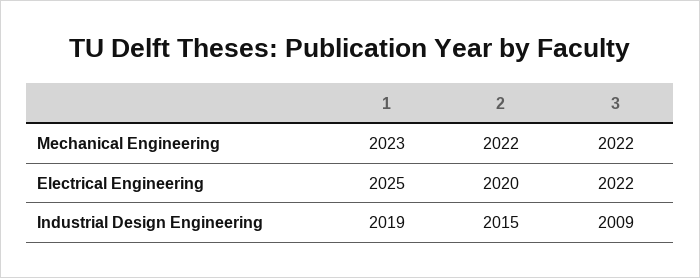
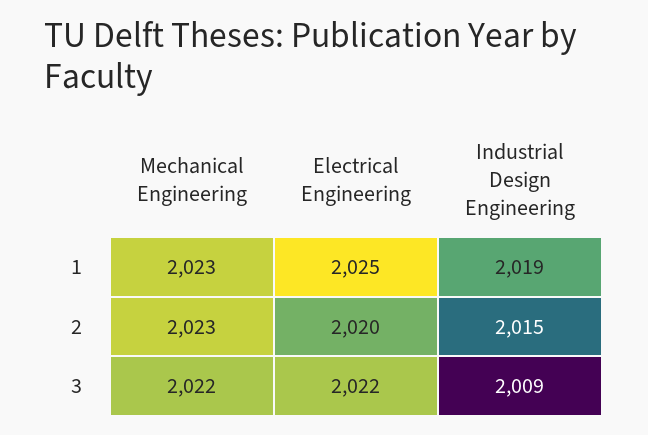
2, Mechanical Engineering: 2022 -> 2023

